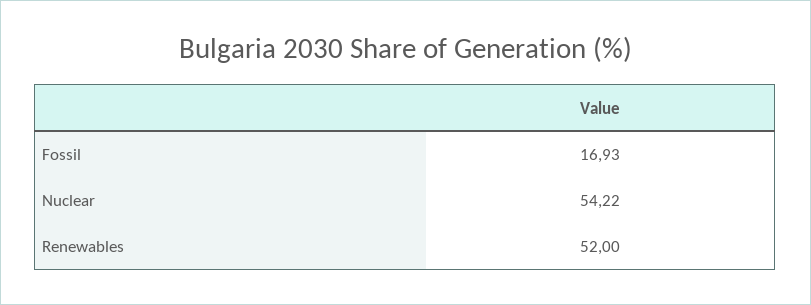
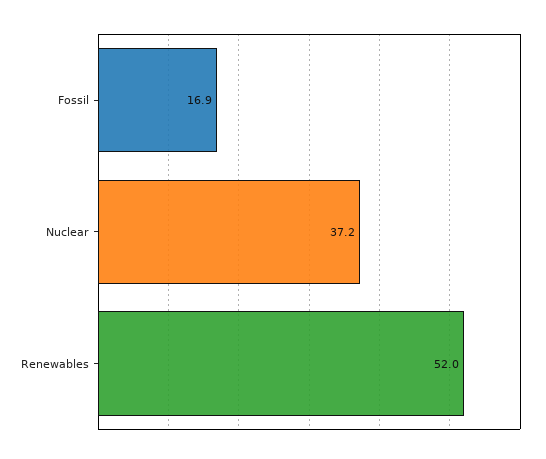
Nuclear: 54.22 -> 37.2

